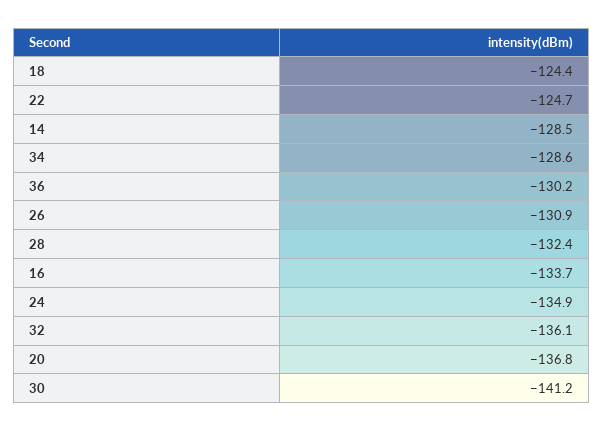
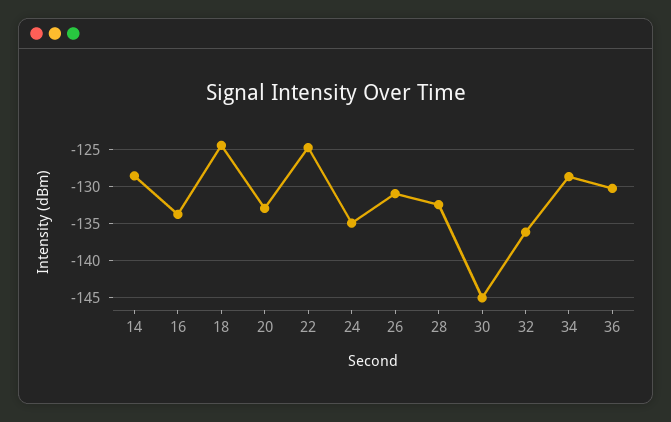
20: -136.8 -> -133
30: -141.2 -> -145

